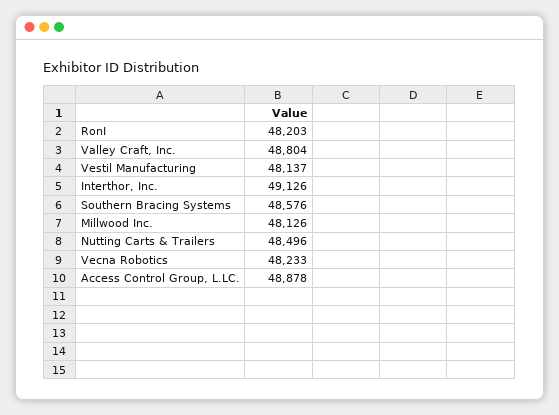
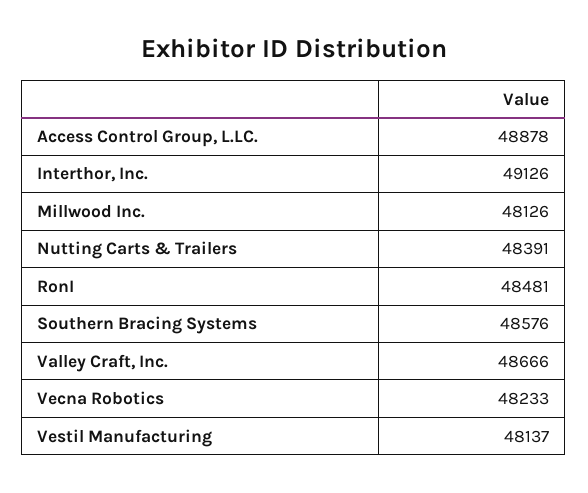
RonI: 48203 -> 48481
Valley Craft, Inc.: 48804 -> 48666
Nutting Carts & Trailers: 48496 -> 48391

